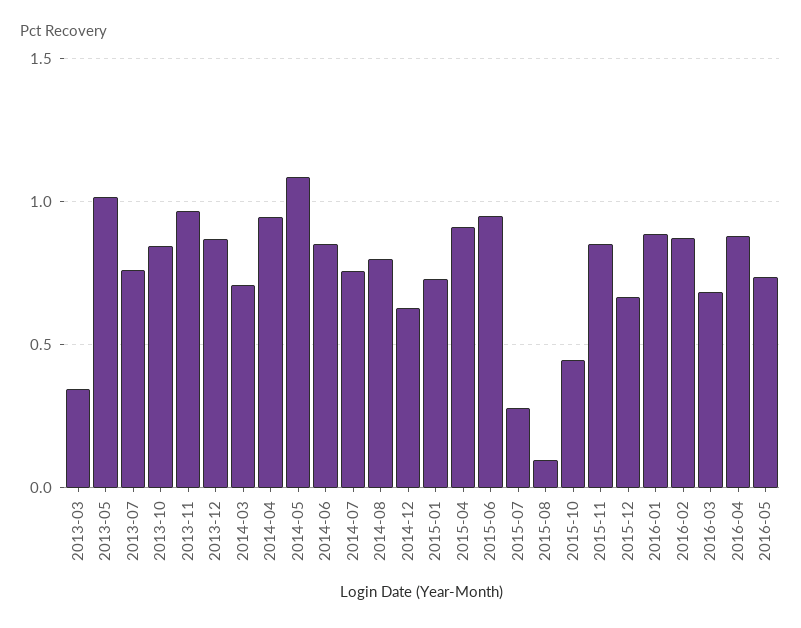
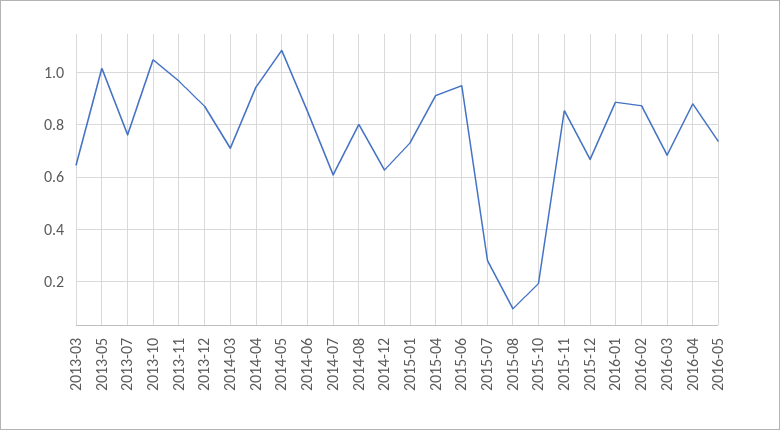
2013-03: 0.35 -> 0.65
2013-10: 0.85 -> 1.05
2014-07: 0.75 -> 0.6
2015-10: 0.45 -> 0.2

